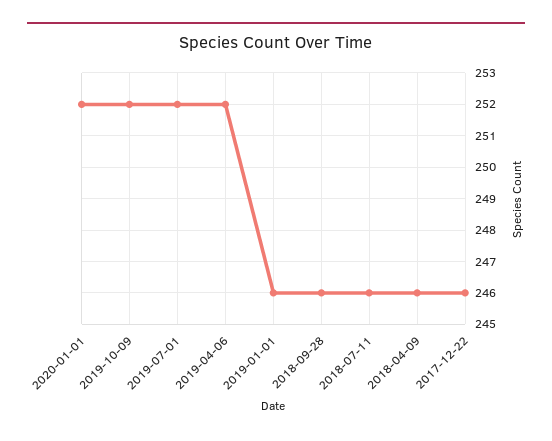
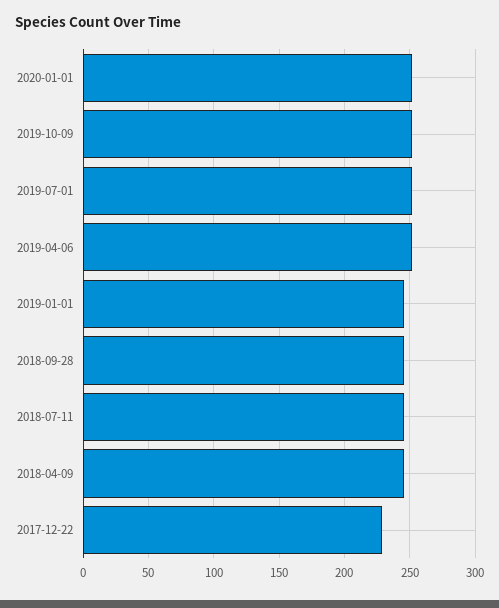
2017-12-22: 246 -> 230

